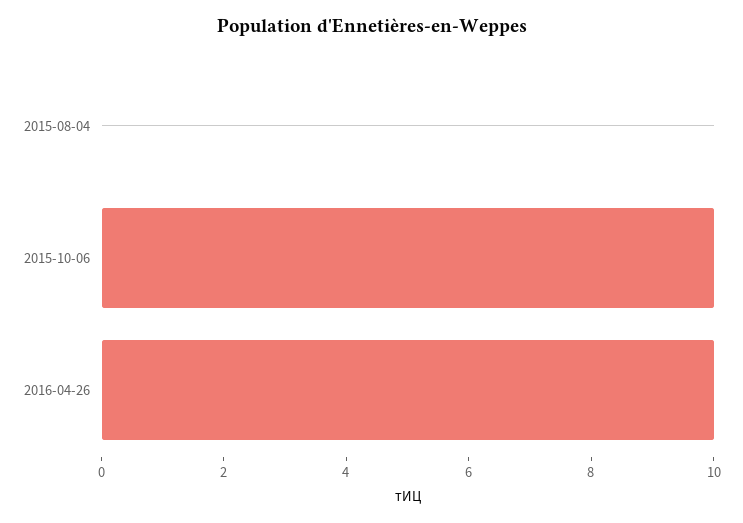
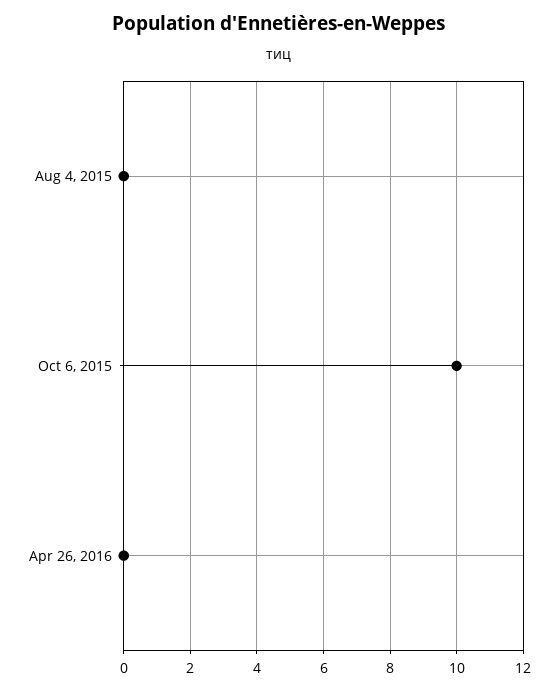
2016-04-26: 10 -> 0

